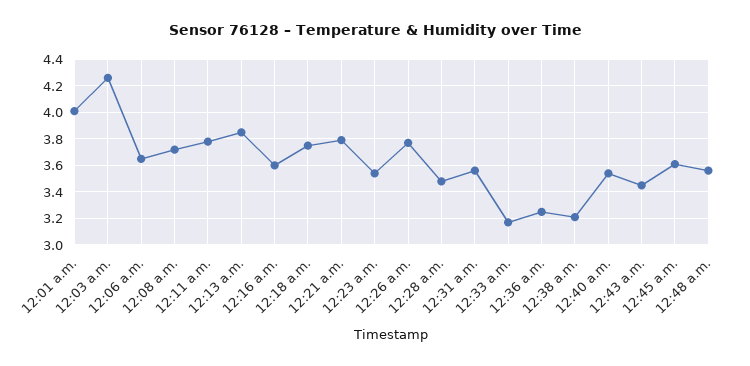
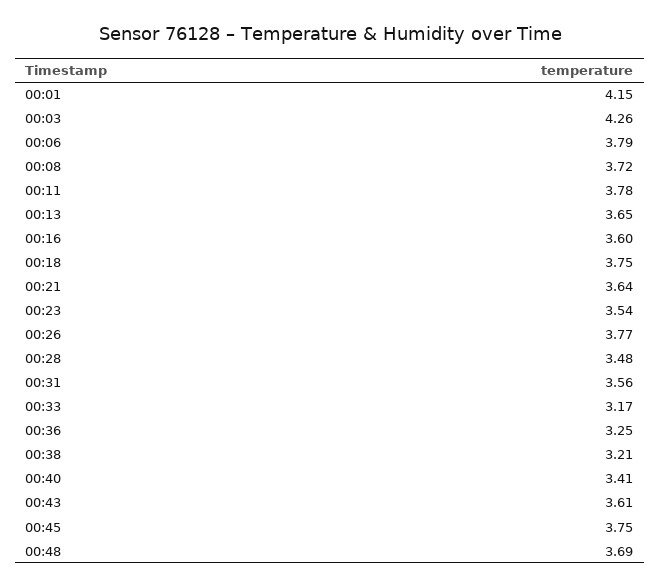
12:01 a.m.: 4 -> 4.15
12:06 a.m.: 3.65 -> 3.79
12:13 a.m.: 3.85 -> 3.65
12:21 a.m.: 3.8 -> 3.64
12:40 a.m.: 3.55 -> 3.41
12:43 a.m.: 3.45 -> 3.61
12:45 a.m.: 3.6 -> 3.75
12:48 a.m.: 3.55 -> 3.69

